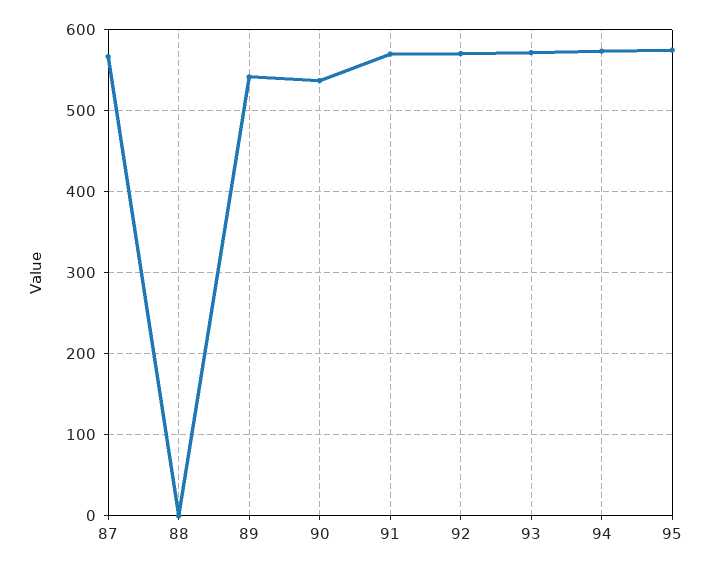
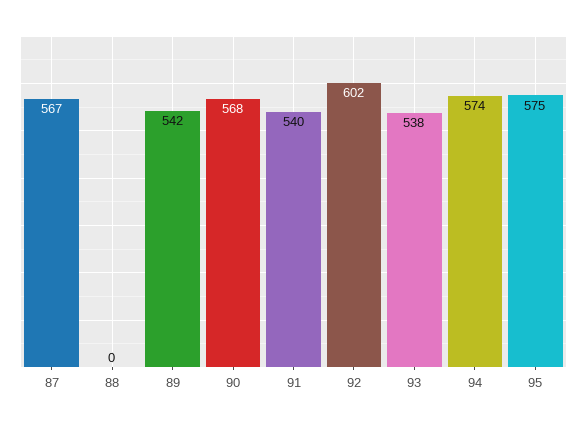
90: 540 -> 568
91: 570 -> 540
92: 570 -> 602
93: 570 -> 538

